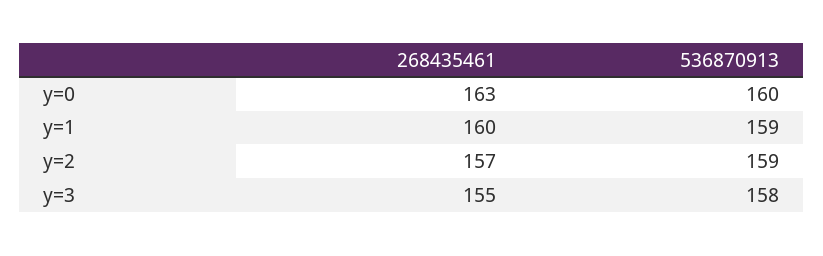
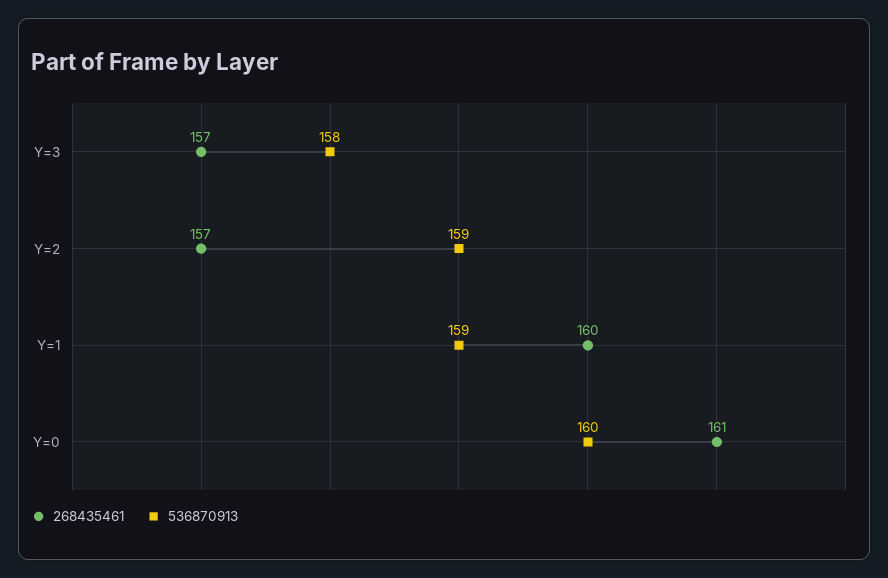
268435461, y=0: 163 -> 161
268435461, y=3: 155 -> 157

